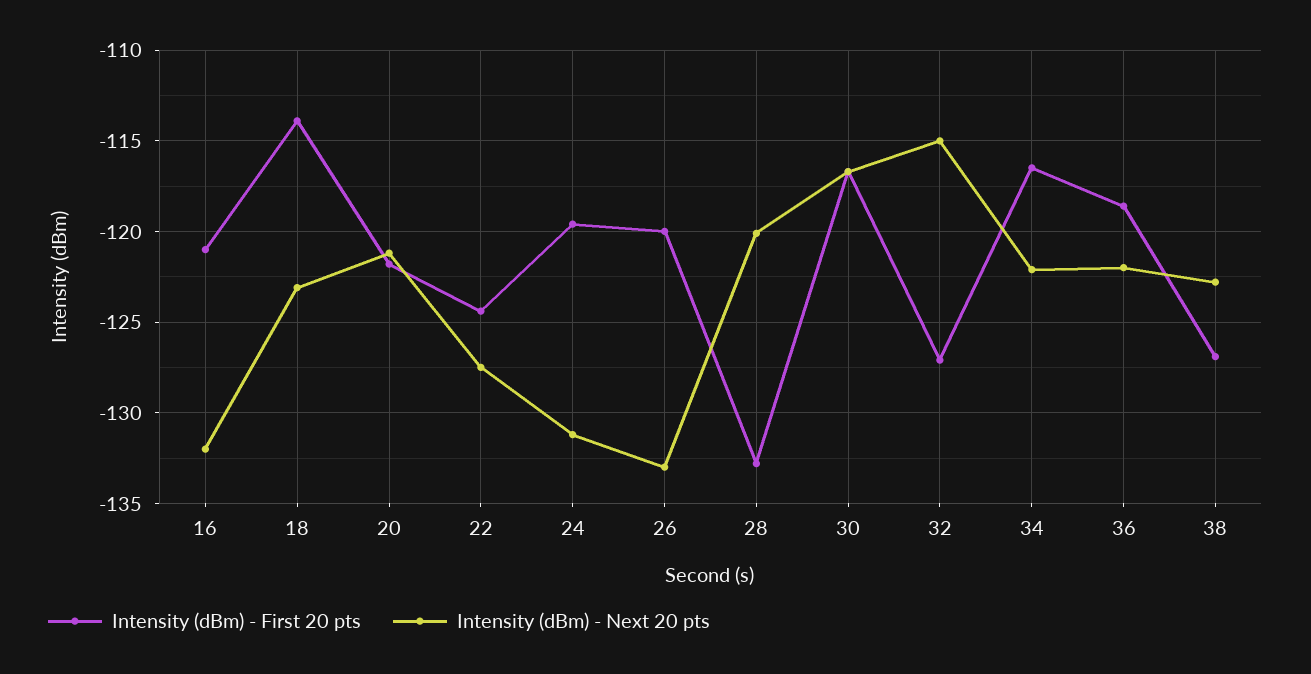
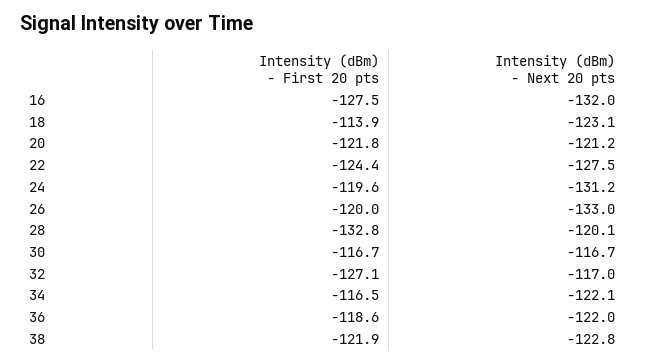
Intensity (dBm) - First 20 pts, 16: -121 -> -127.5
Intensity (dBm) - Next 20 pts, 32: -115 -> -117
Intensity (dBm) - First 20 pts, 38: -127 -> -121.9

